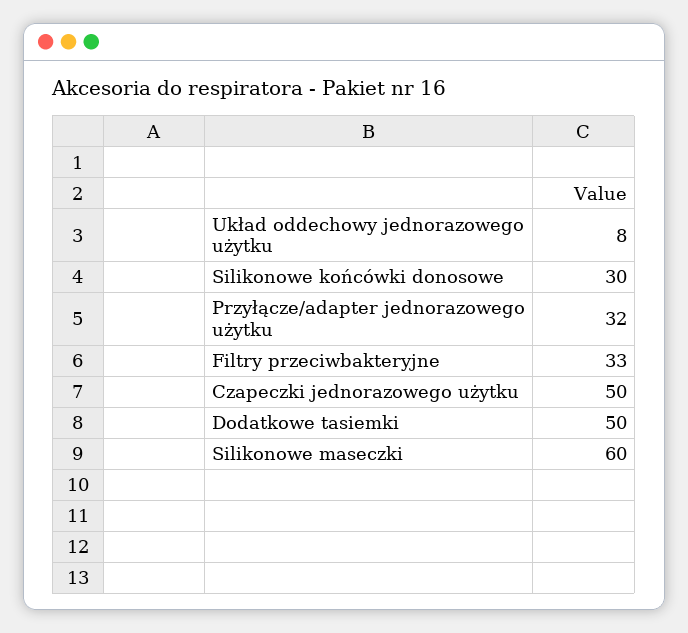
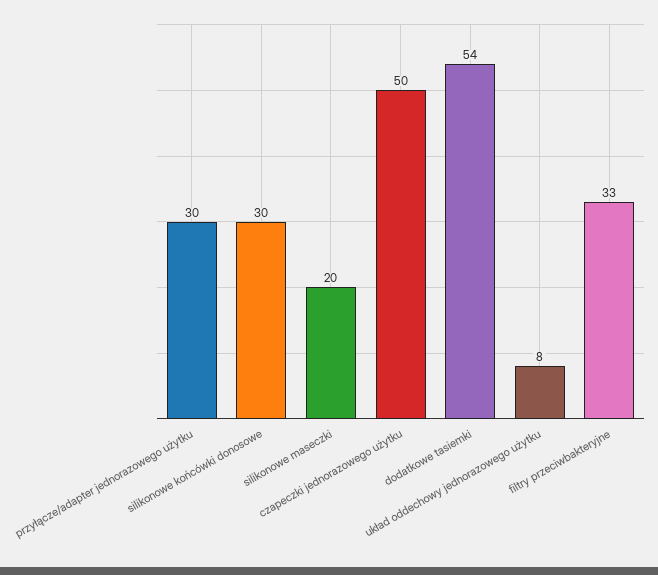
Przyłącze/adapter jednorazowego użytku: 32 -> 30
Dodatkowe tasiemki: 50 -> 54
Silikonowe maseczki: 60 -> 20

